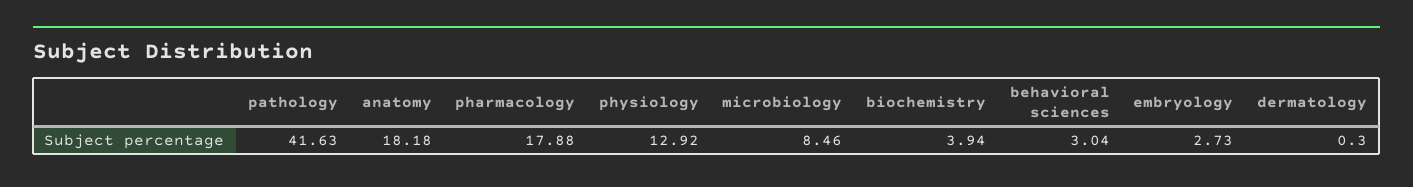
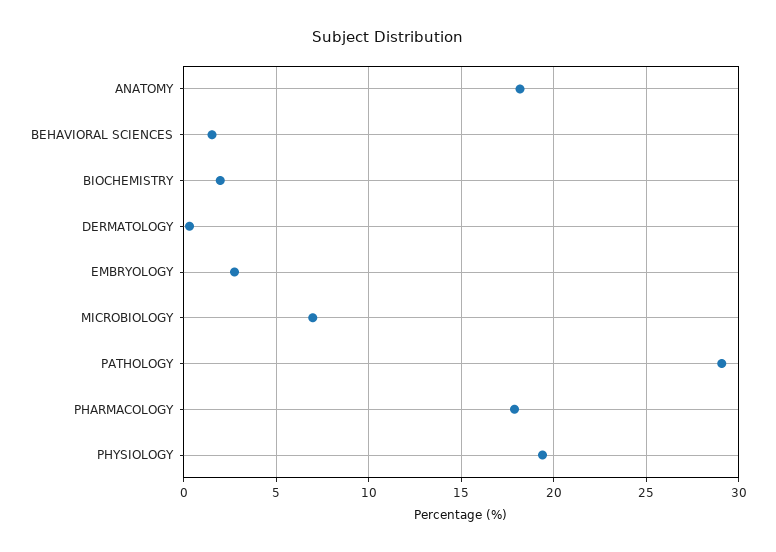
pathology: 41.63 -> 29
physiology: 12.92 -> 19.5
microbiology: 8.46 -> 7
biochemistry: 3.94 -> 2
behavioral sciences: 3.04 -> 1.5

